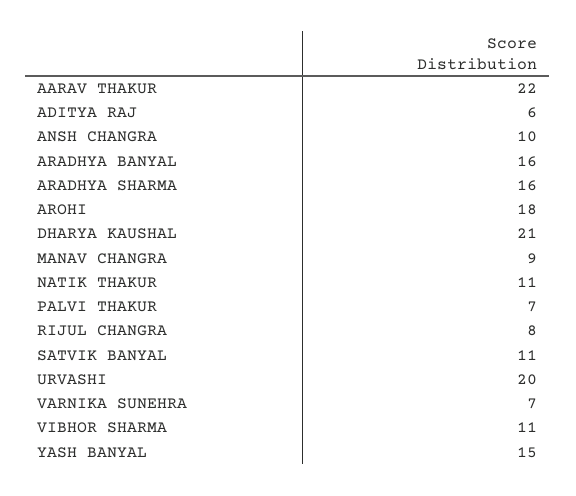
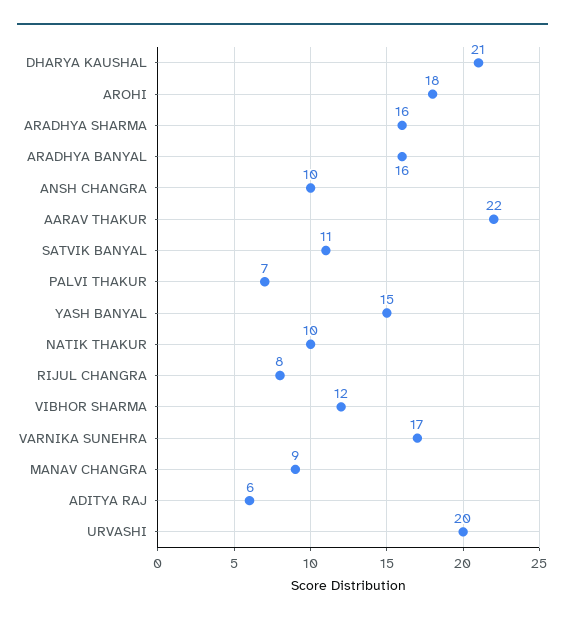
NATIK THAKUR: 11 -> 10
VARNIKA SUNEHRA: 7 -> 17
VIBHOR SHARMA: 11 -> 12

